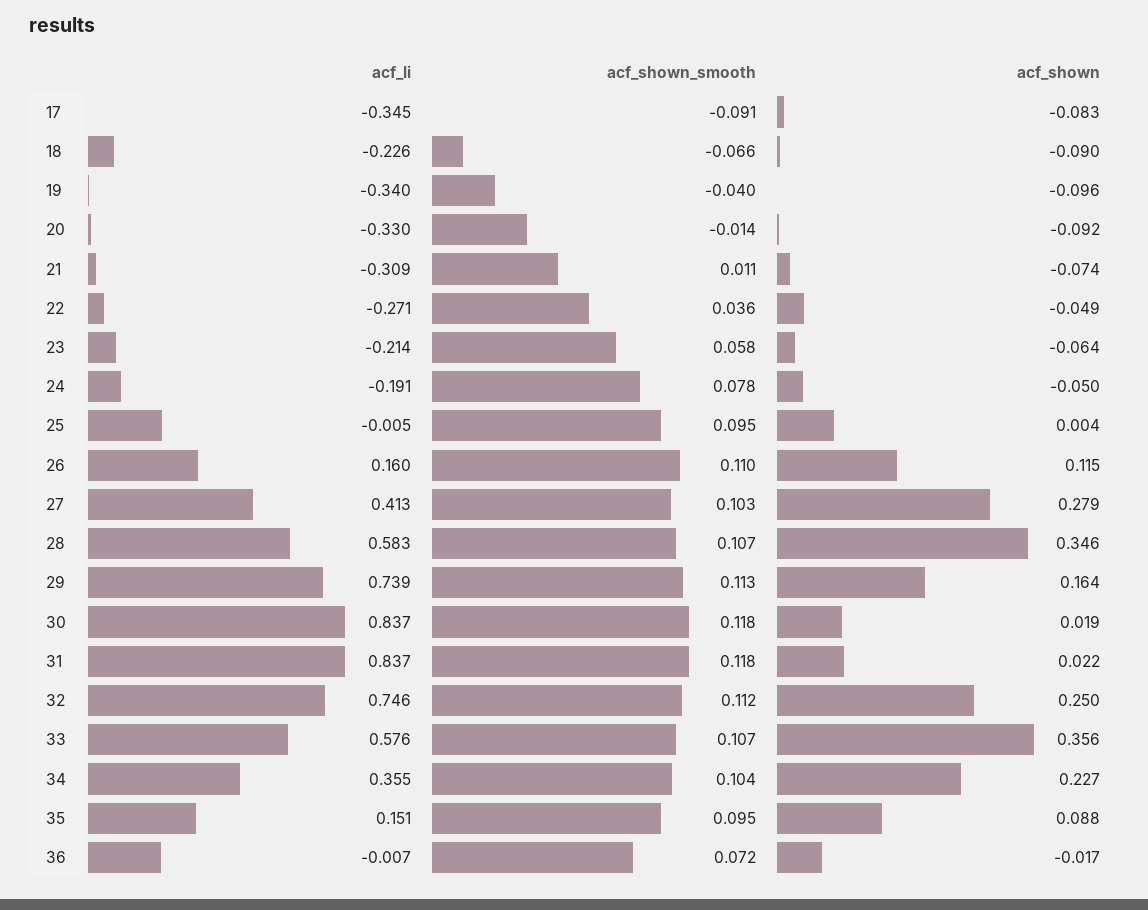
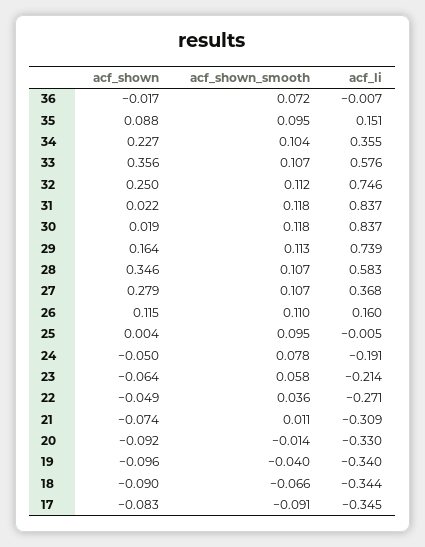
acf_li, 18: -0.226 -> -0.344
acf_li, 27: 0.413 -> 0.368
acf_shown_smooth, 27: 0.103 -> 0.107

